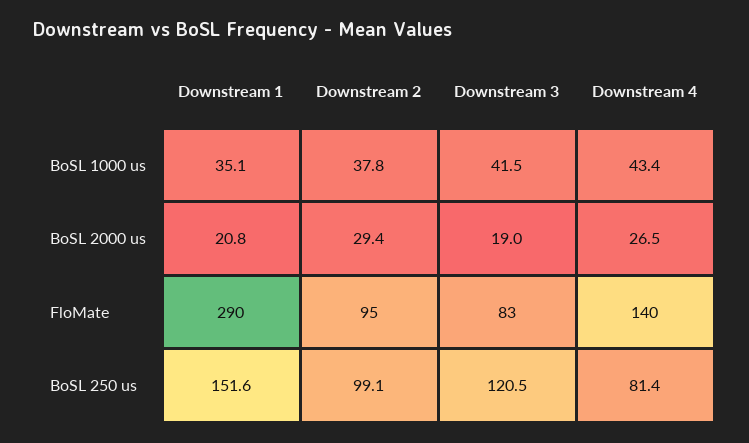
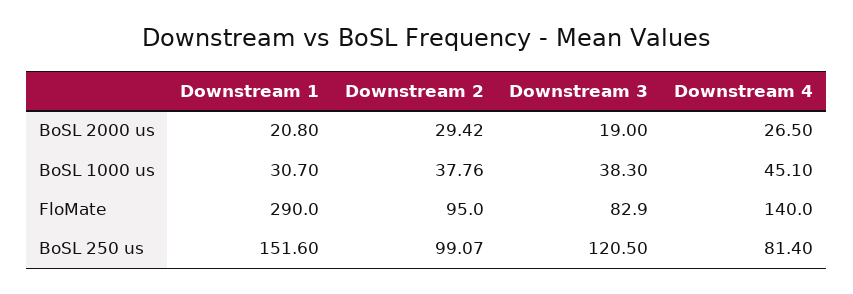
Downstream 1, BoSL 1000 us: 35.1 -> 30.7
Downstream 3, BoSL 1000 us: 41.5 -> 38.3
Downstream 4, BoSL 1000 us: 43.4 -> 45.1

